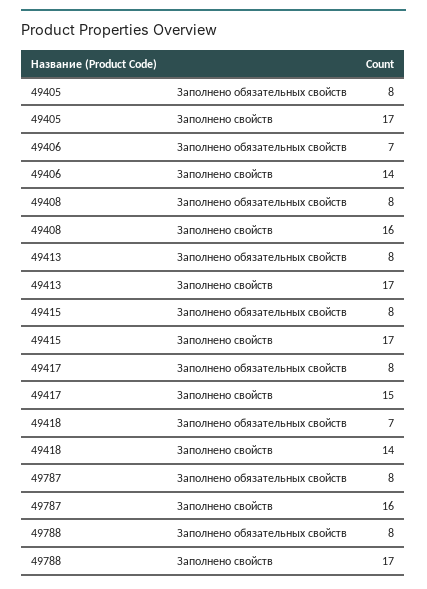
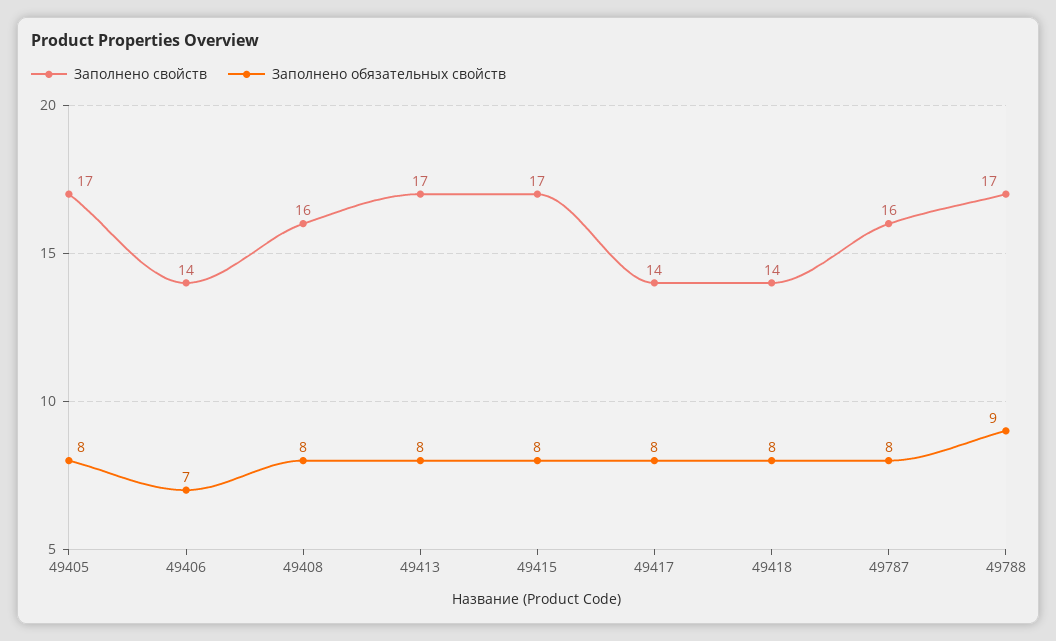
Заполнено свойств, 49417: 15 -> 14
Заполнено обязательных свойств, 49418: 7 -> 8
Заполнено обязательных свойств, 49788: 8 -> 9

